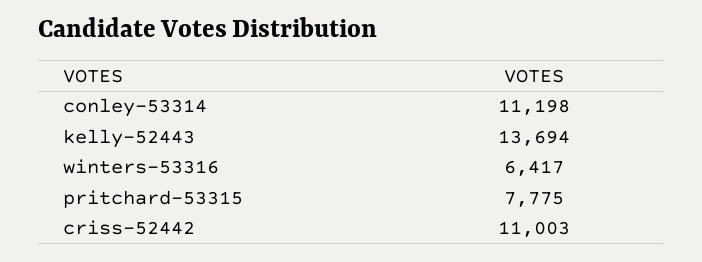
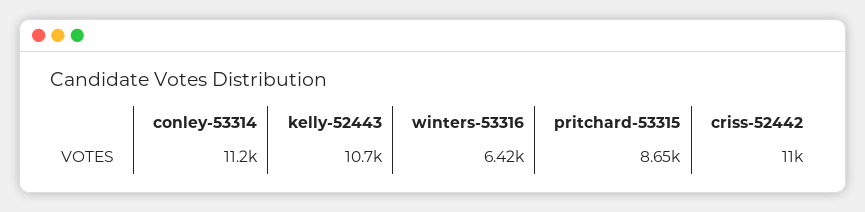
kelly-52443: 13694 -> 10700
pritchard-53315: 7775 -> 8650

